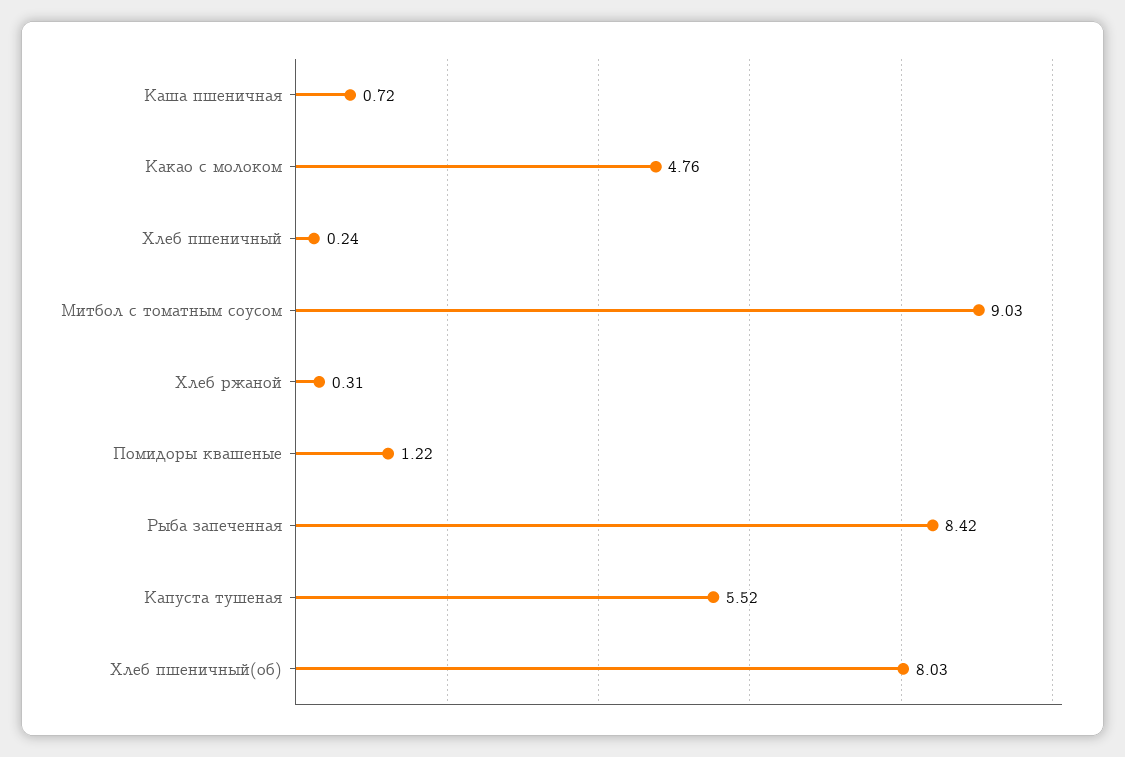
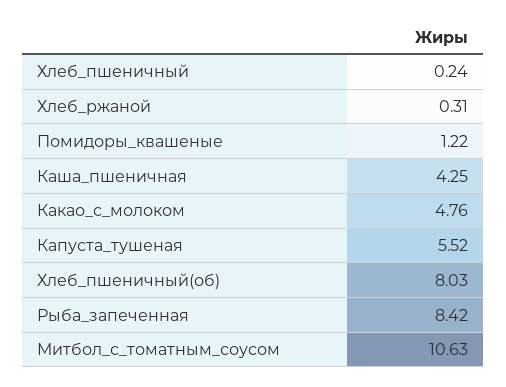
Каша пшеничная: 0.72 -> 4.25
Митбол с томатным соусом: 9.03 -> 10.63

